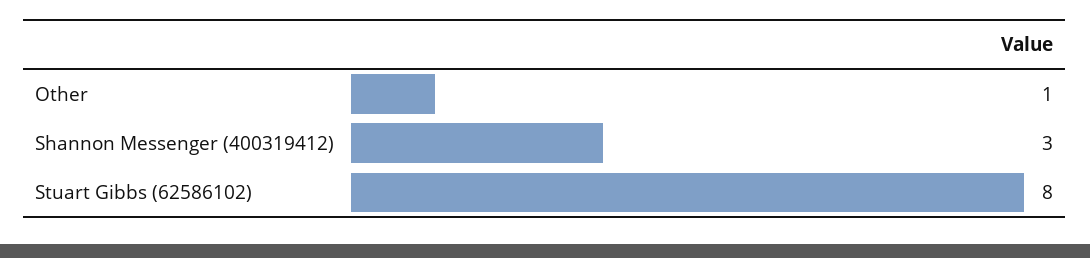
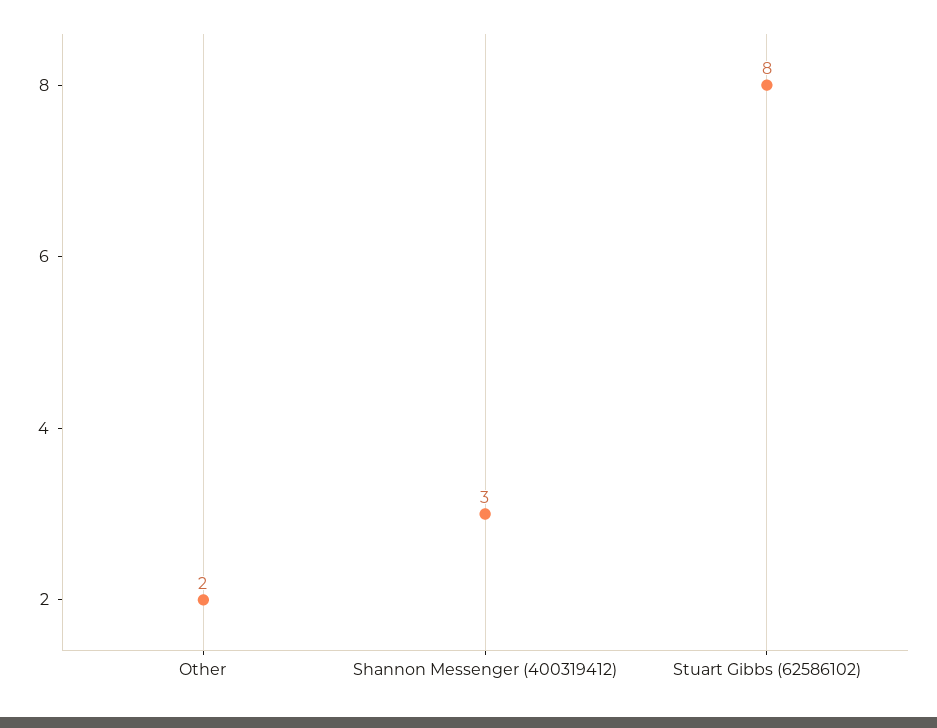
Other: 1 -> 2

